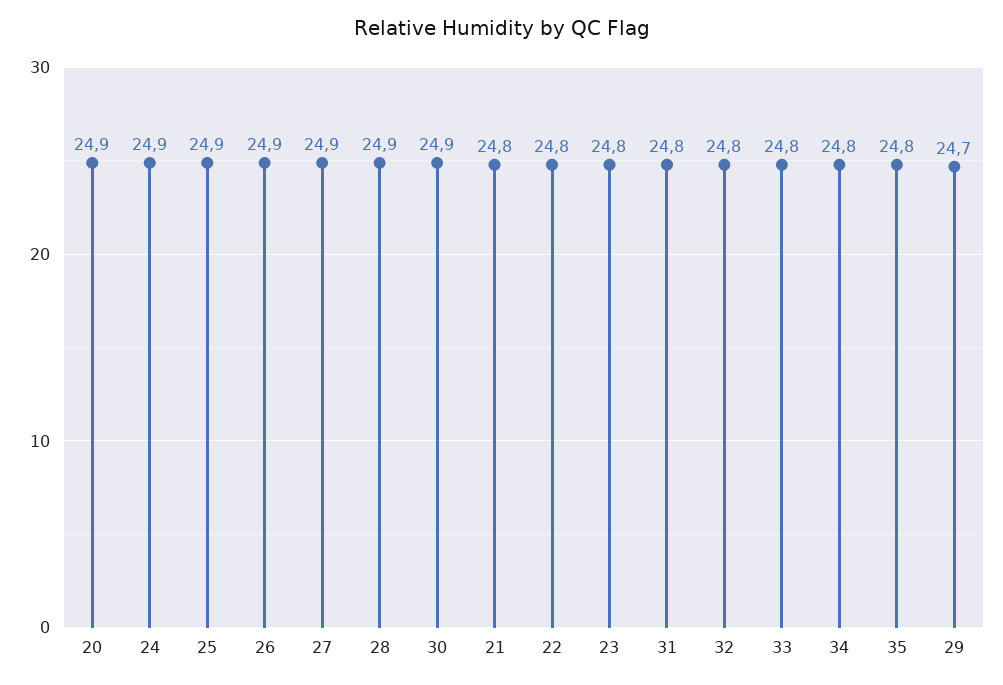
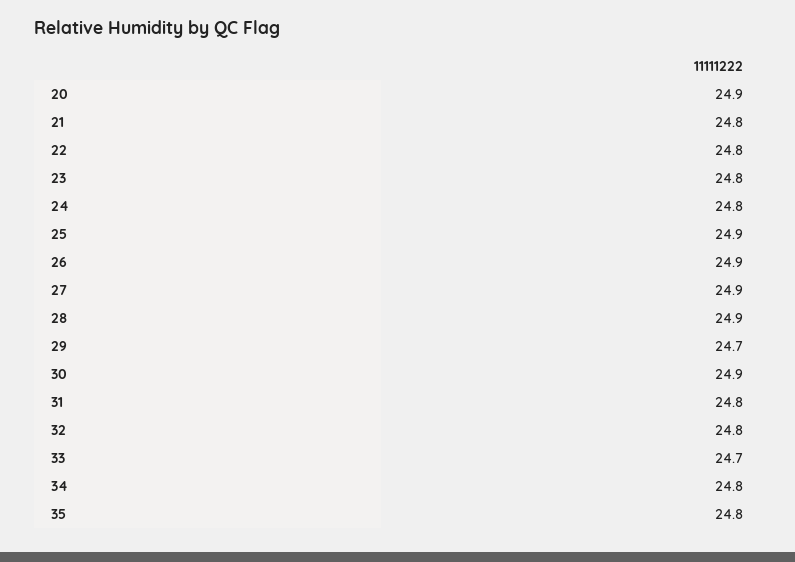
24: 24.9 -> 24.8
33: 24.8 -> 24.7

